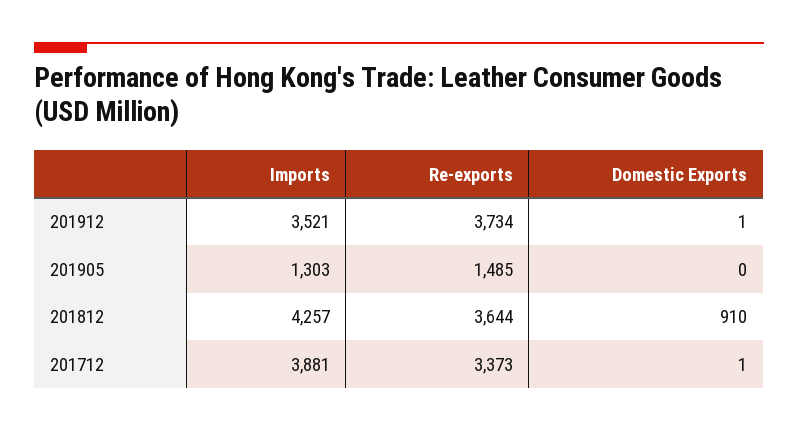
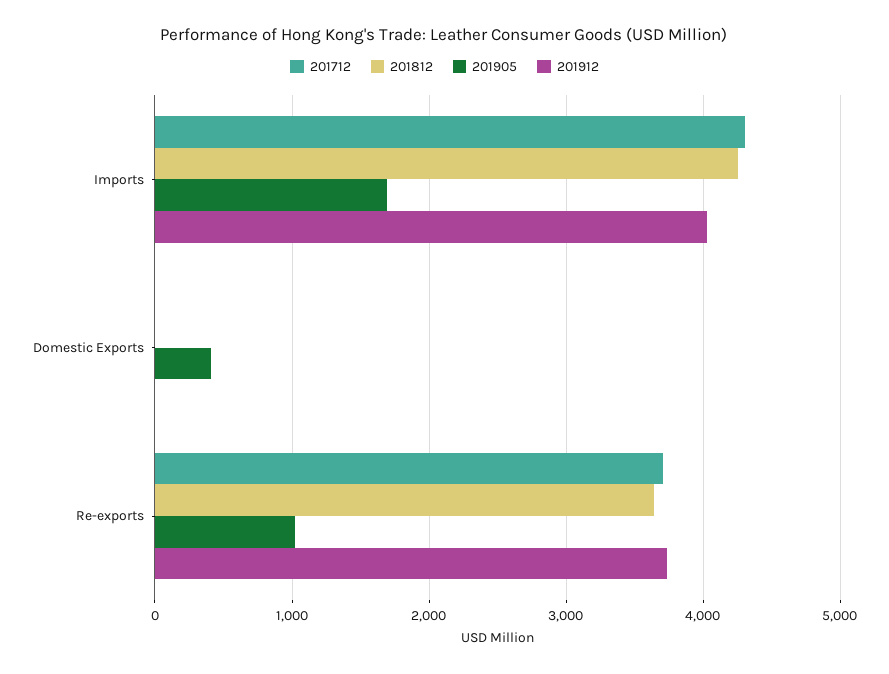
201912, Imports: 3521 -> 4000
201905, Imports: 1303 -> 1700
201905, Re-exports: 1485 -> 1000
201905, Domestic Exports: 0 -> 400
201812, Domestic Exports: 910 -> 0
201712, Imports: 3881 -> 4300
201712, Re-exports: 3373 -> 3700

